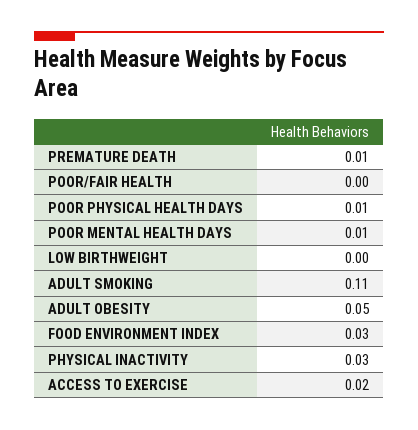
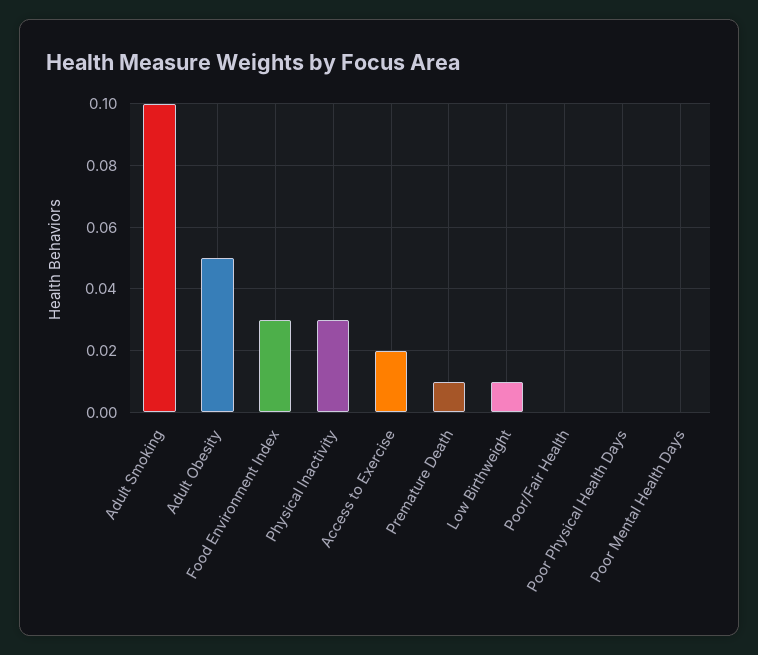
POOR PHYSICAL HEALTH DAYS: 0.01 -> 0
POOR MENTAL HEALTH DAYS: 0.01 -> 0
LOW BIRTHWEIGHT: 0 -> 0.01
ADULT SMOKING: 0.11 -> 0.1

